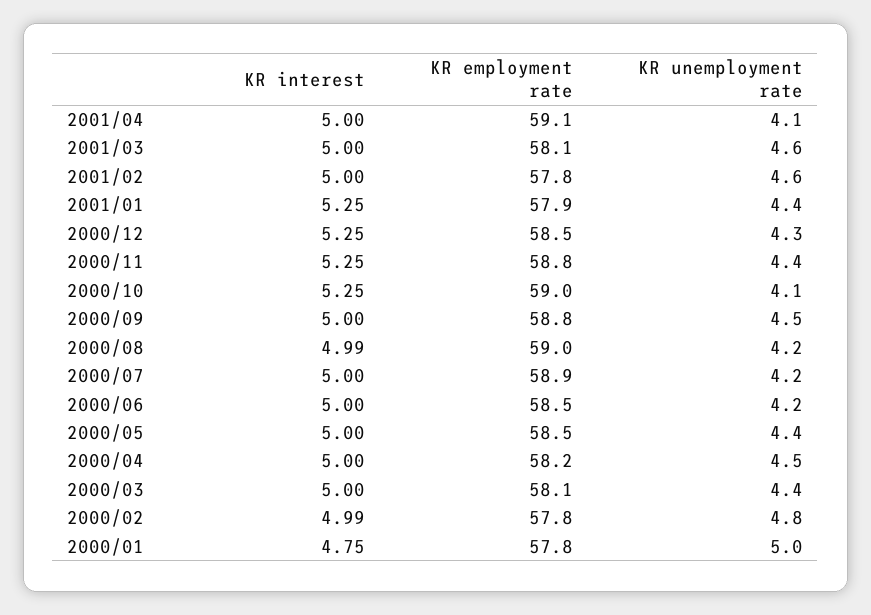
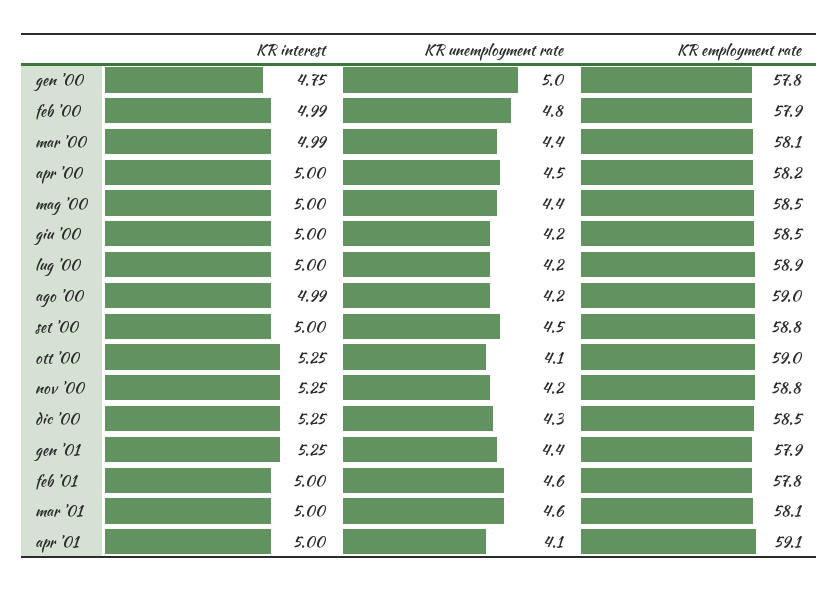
KR unemployment rate, 2000/11: 4.4 -> 4.2
KR interest, 2000/03: 5 -> 4.99
KR employment rate, 2000/02: 57.8 -> 57.9

